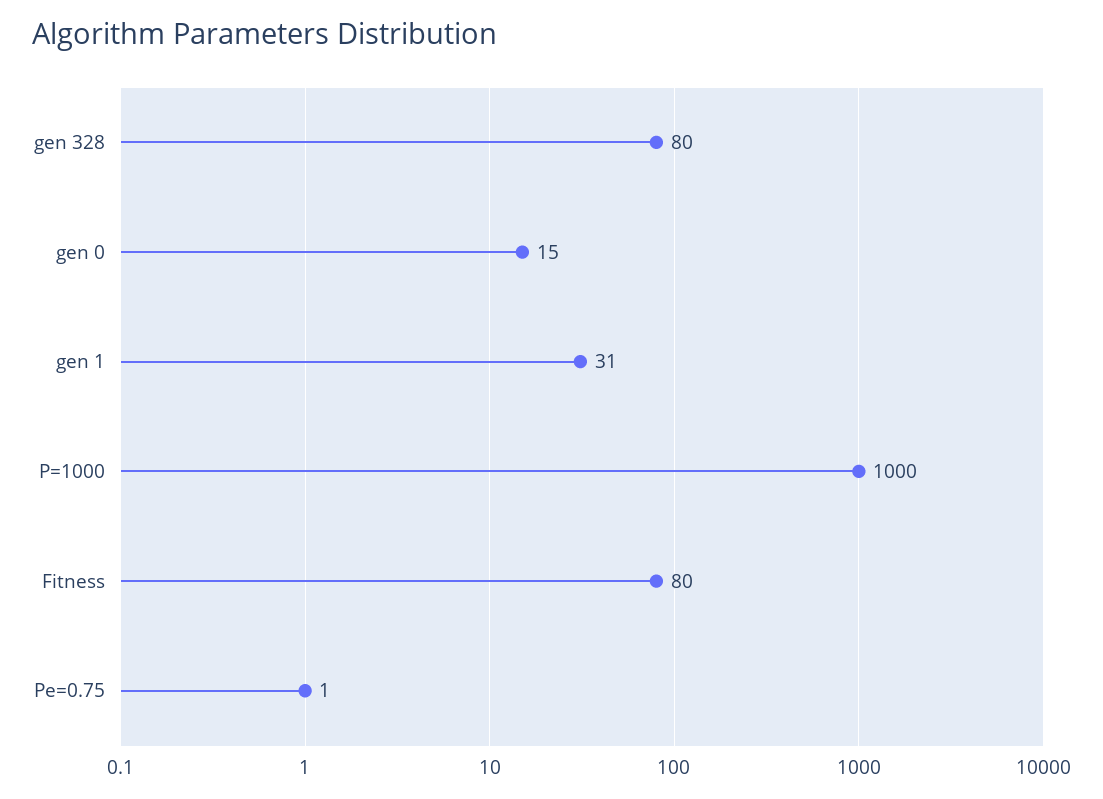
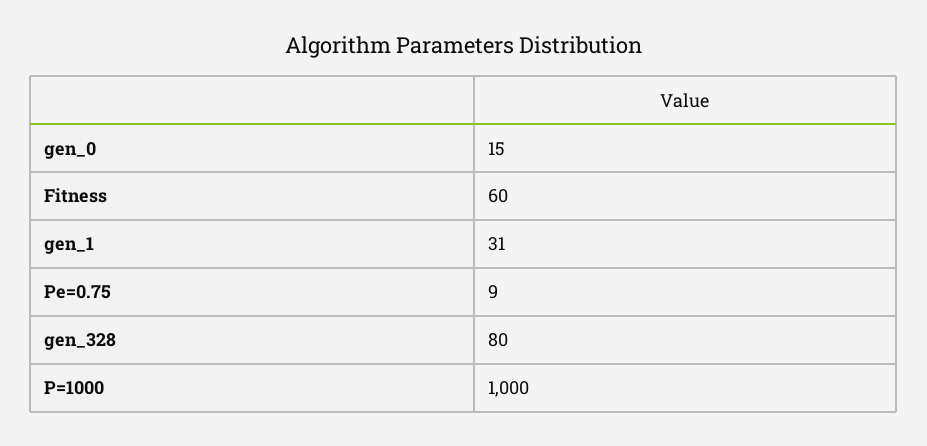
Fitness: 80 -> 60
Pe=0.75: 1 -> 9

